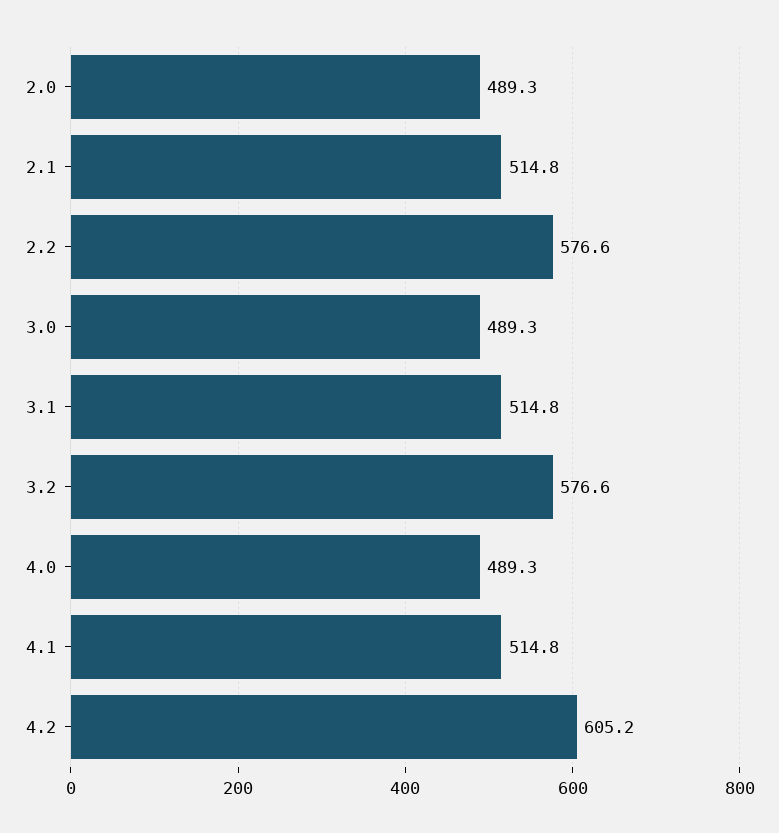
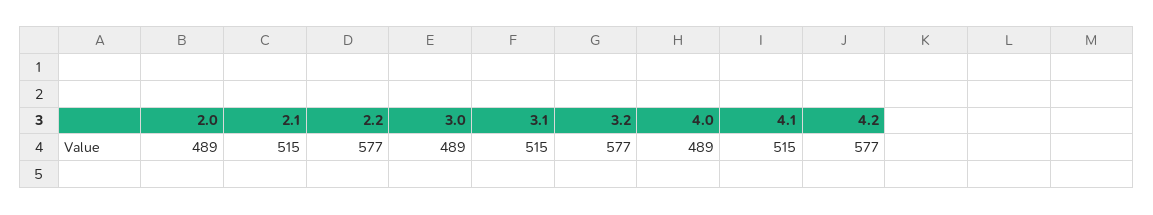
4.2: 605.2 -> 577

